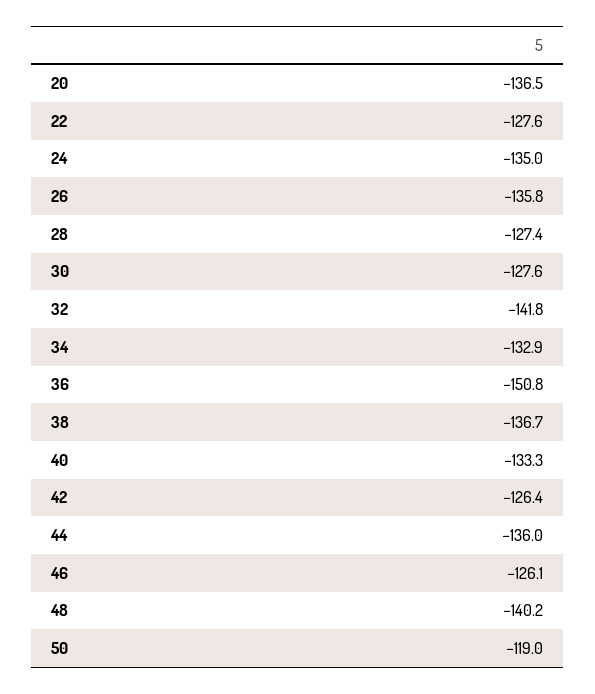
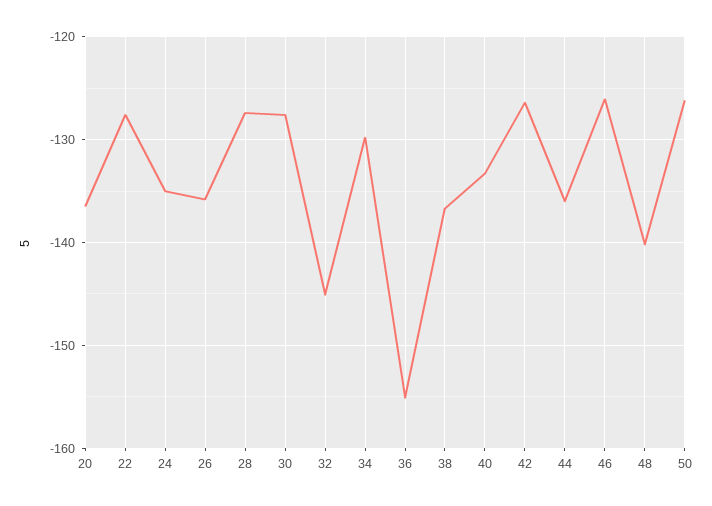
32: -141.8 -> -145
34: -132.9 -> -130
36: -150.8 -> -155
50: -119 -> -126

